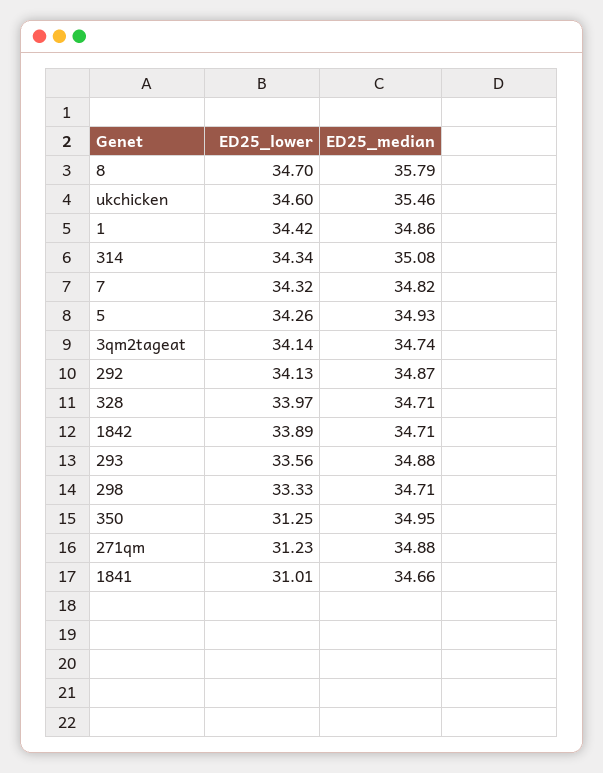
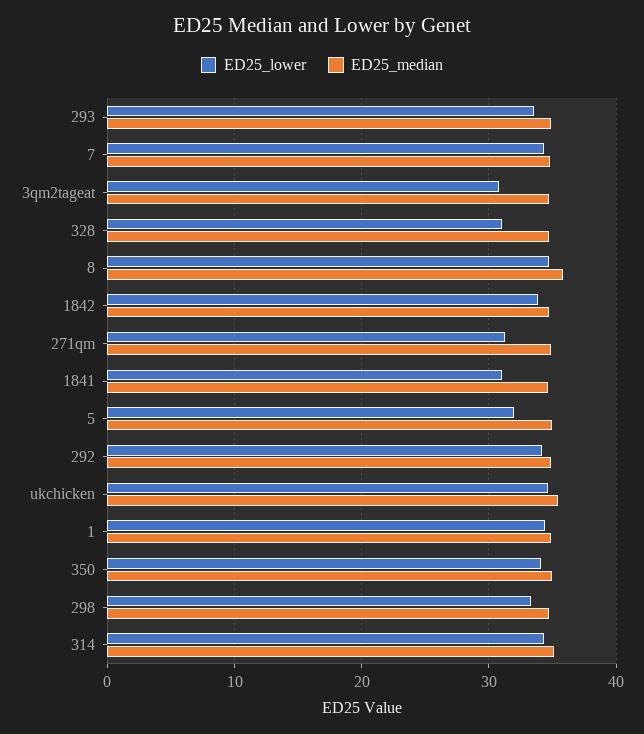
ED25_lower, 5: 34.26 -> 32
ED25_lower, 3qm2tageat: 34.14 -> 31
ED25_lower, 328: 33.97 -> 31
ED25_lower, 350: 31.25 -> 34

